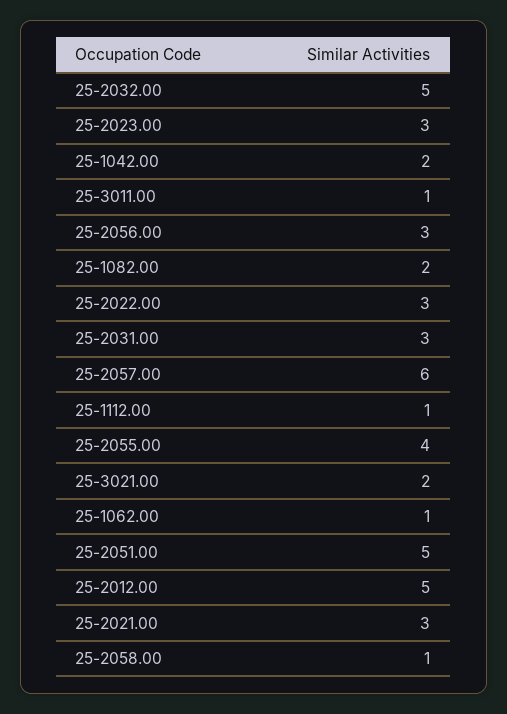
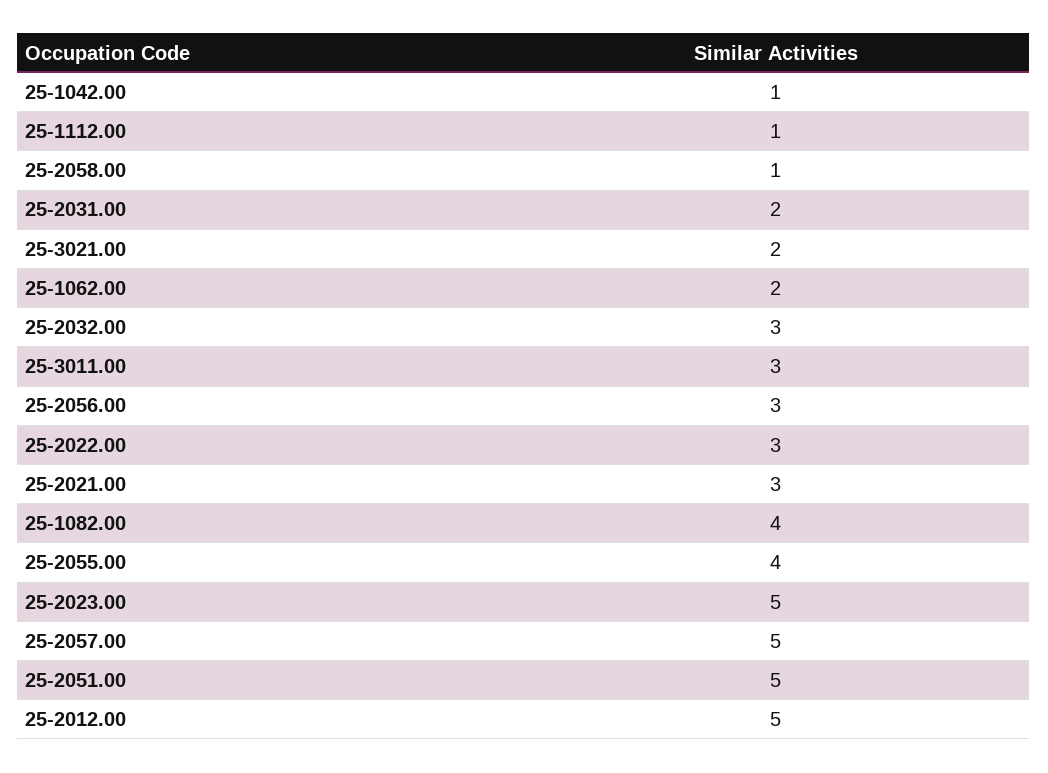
25-2032.00: 5 -> 3
25-2023.00: 3 -> 5
25-1042.00: 2 -> 1
25-3011.00: 1 -> 3
25-1082.00: 2 -> 4
25-2031.00: 3 -> 2
25-2057.00: 6 -> 5
25-1062.00: 1 -> 2

